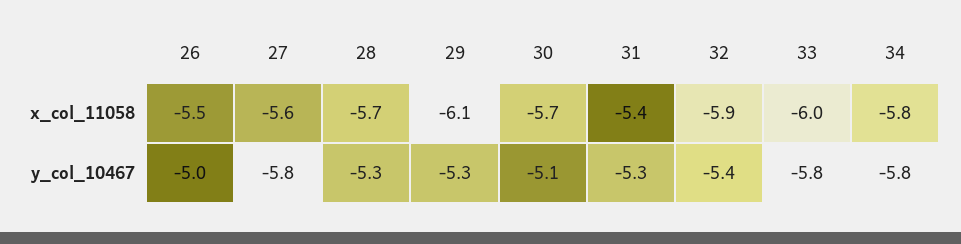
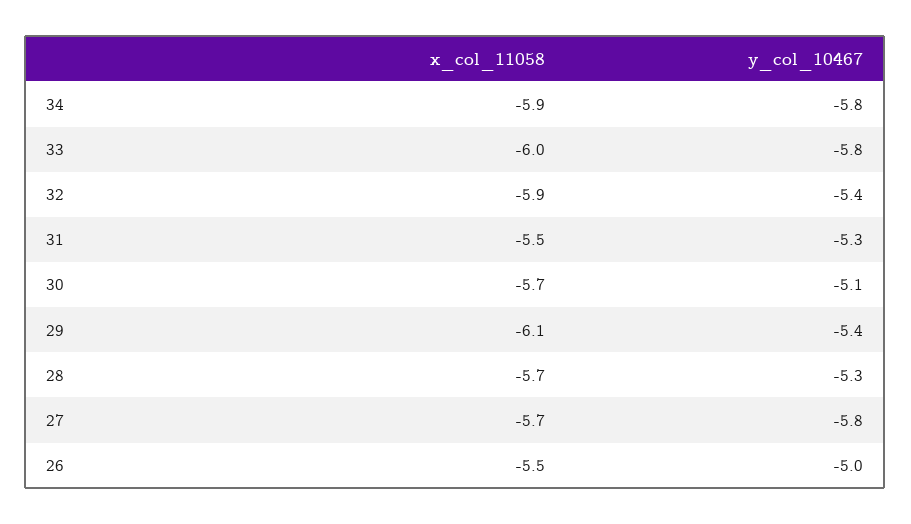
27, x_col_11058: -5.6 -> -5.7
31, x_col_11058: -5.4 -> -5.5
34, x_col_11058: -5.8 -> -5.9
29, y_col_10467: -5.3 -> -5.4

